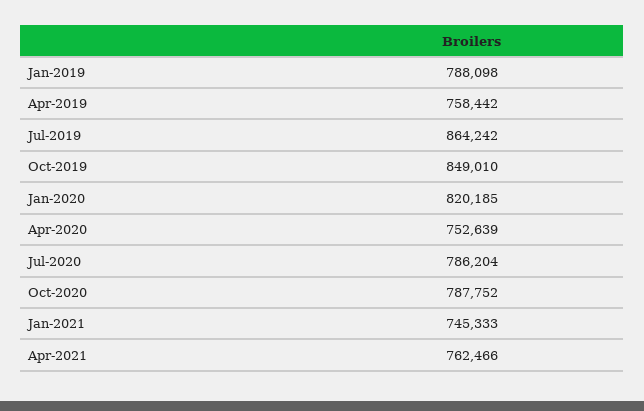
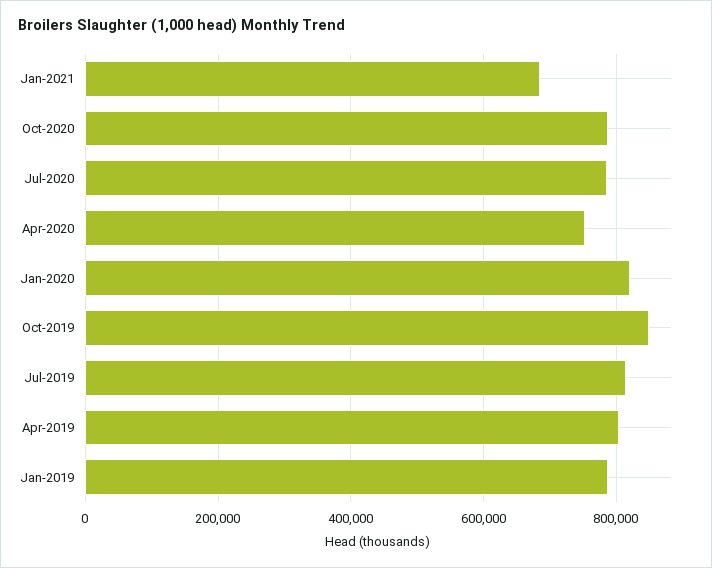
Apr-2019: 758442 -> 800000
Jul-2019: 864242 -> 820000
Jan-2021: 745333 -> 680000
Apr-2021: 762466 -> none

